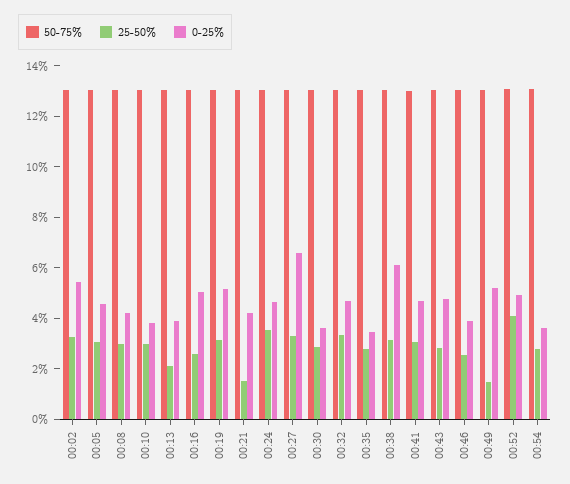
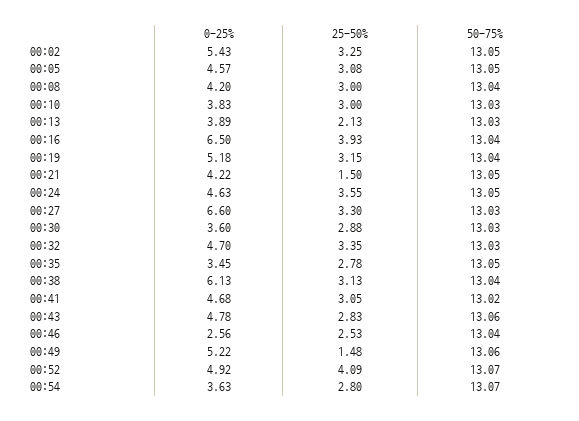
25-50%, 00:16: 2.5 -> 3.93
0-25%, 00:16: 5 -> 6.5
0-25%, 00:46: 4 -> 2.56

